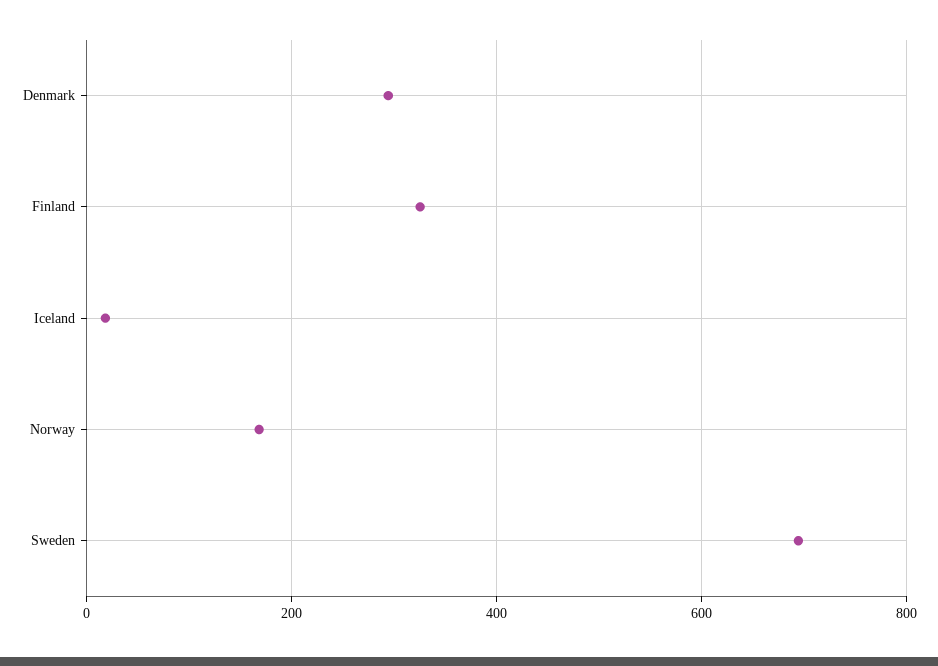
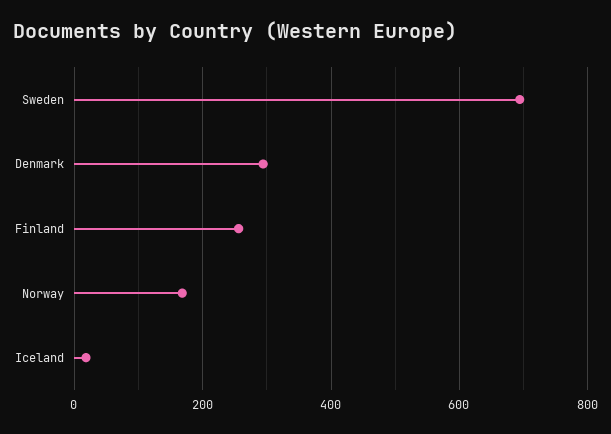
Finland: 320 -> 260

